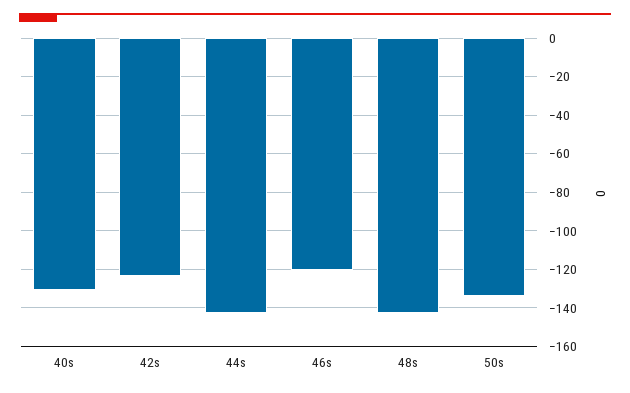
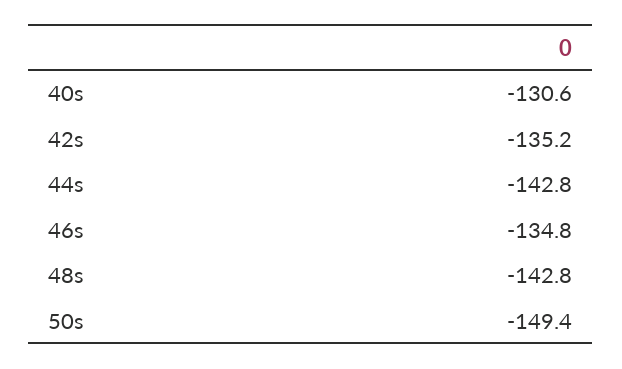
42s: -125 -> -135.2
46s: -120 -> -134.8
50s: -135 -> -149.4

